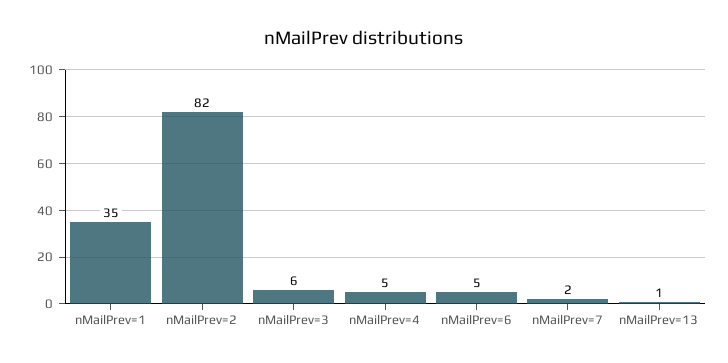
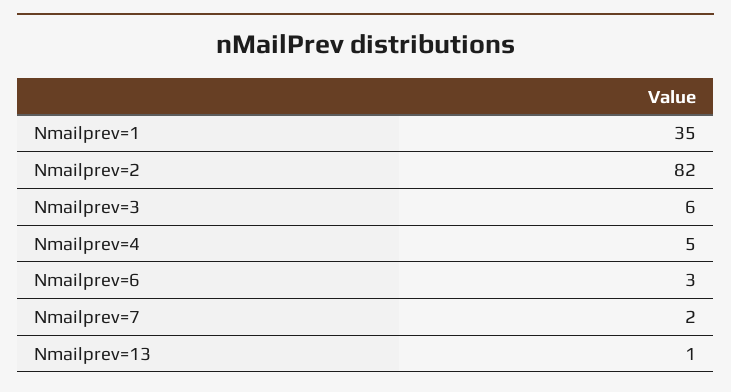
nMailPrev=6: 5 -> 3

